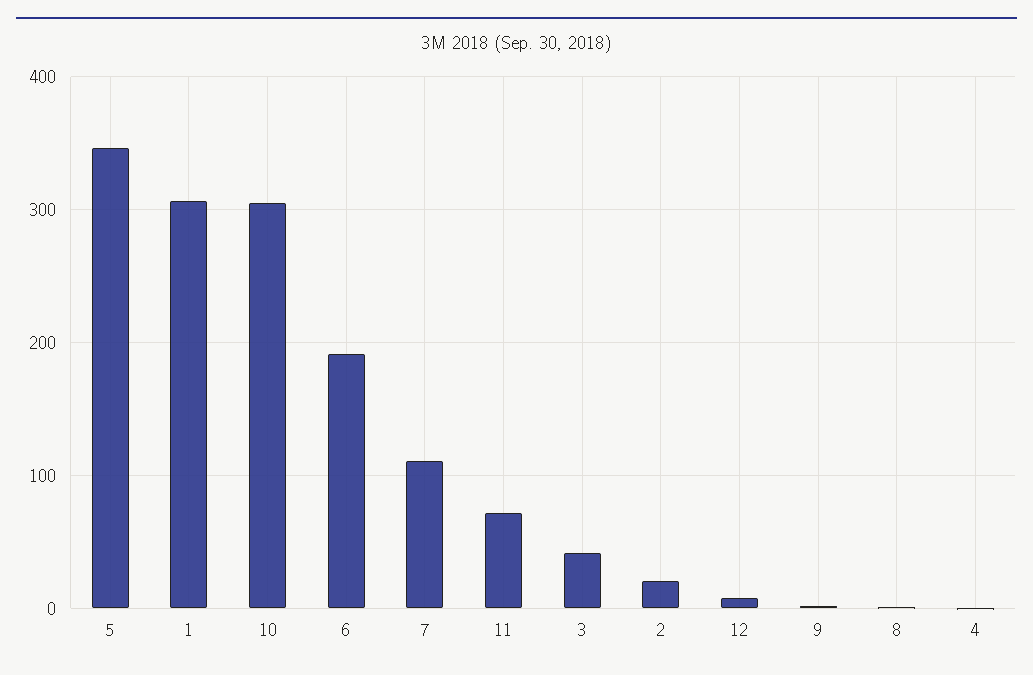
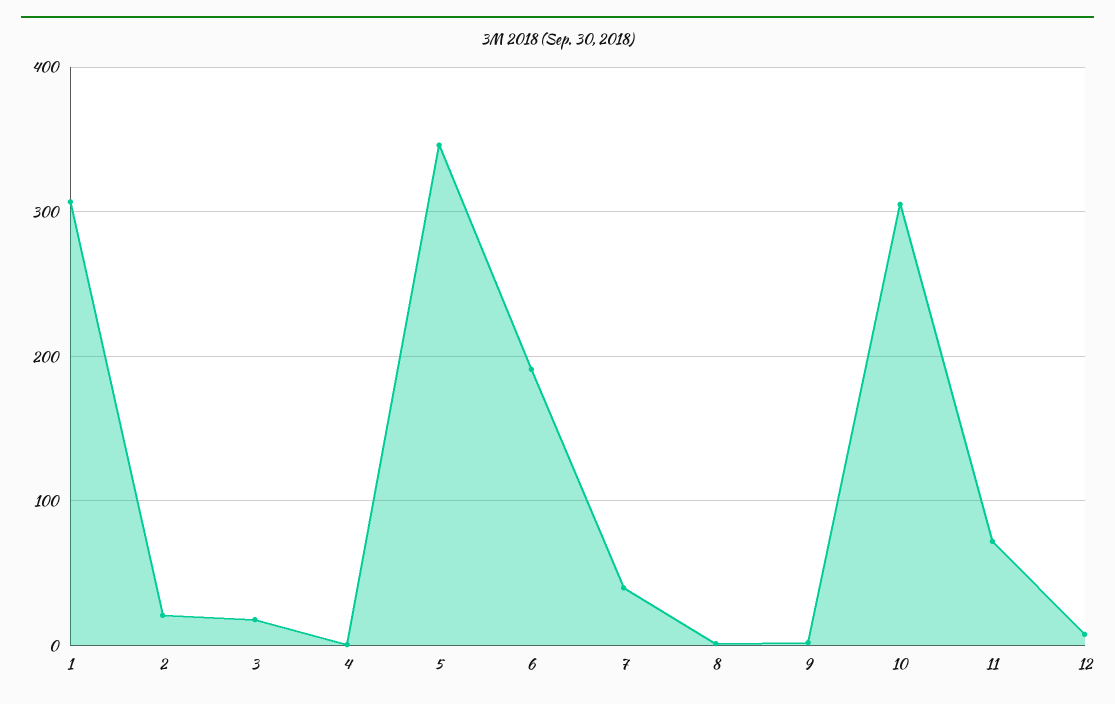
7: 110 -> 40
3: 40 -> 20

